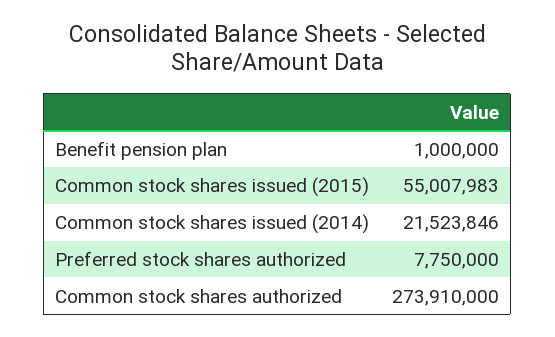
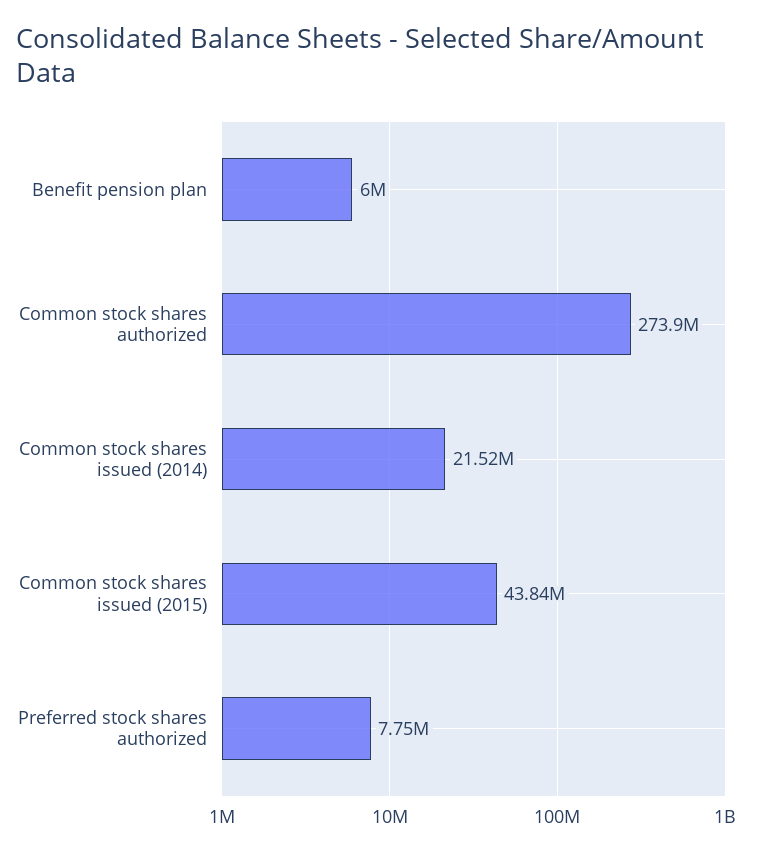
Benefit pension plan: 1000000 -> 6000000
Common stock shares issued (2015): 55007983 -> 43840000

